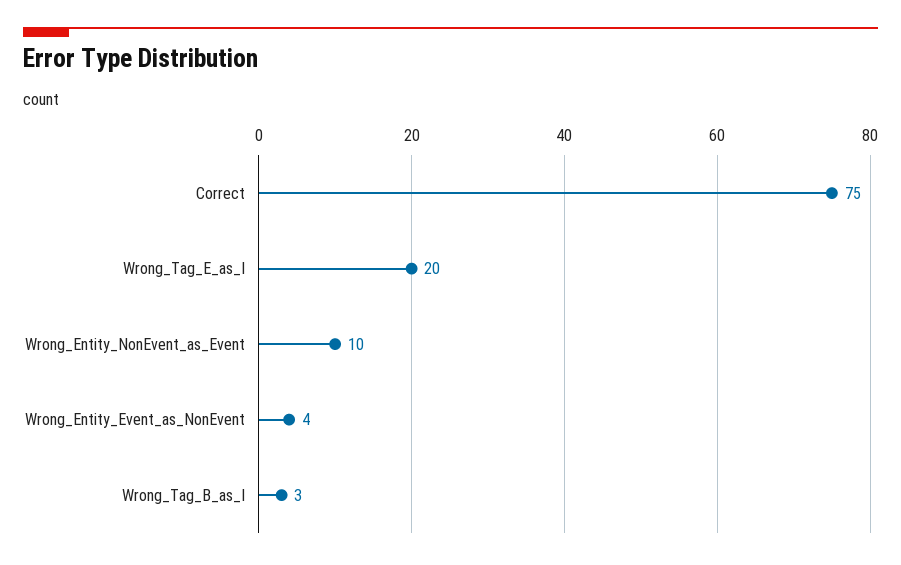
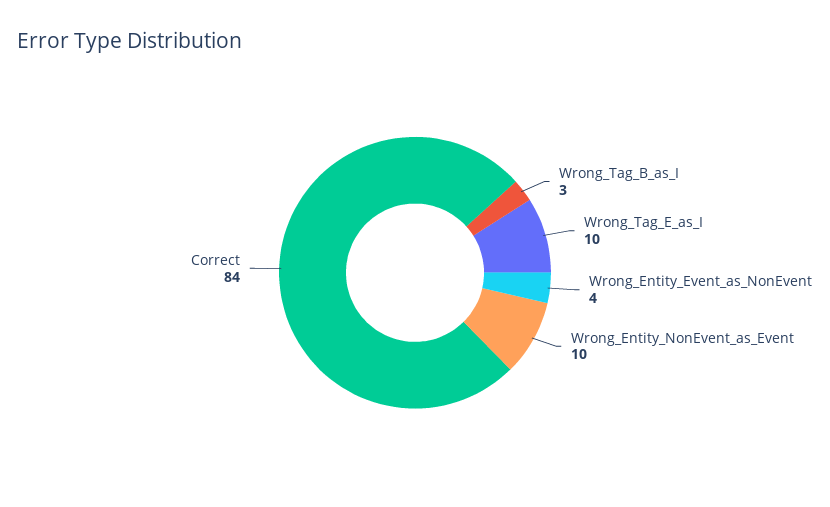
Correct: 75 -> 84
Wrong_Tag_E_as_I: 20 -> 10

